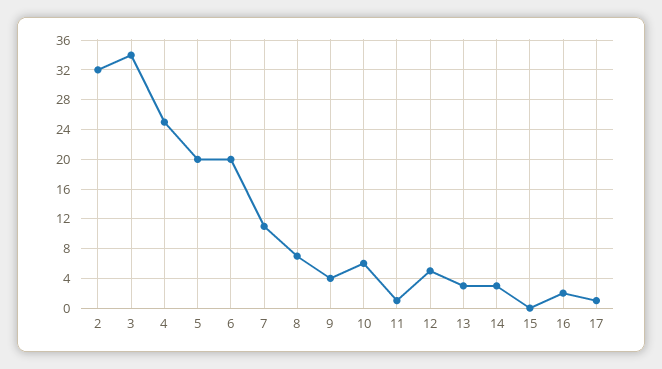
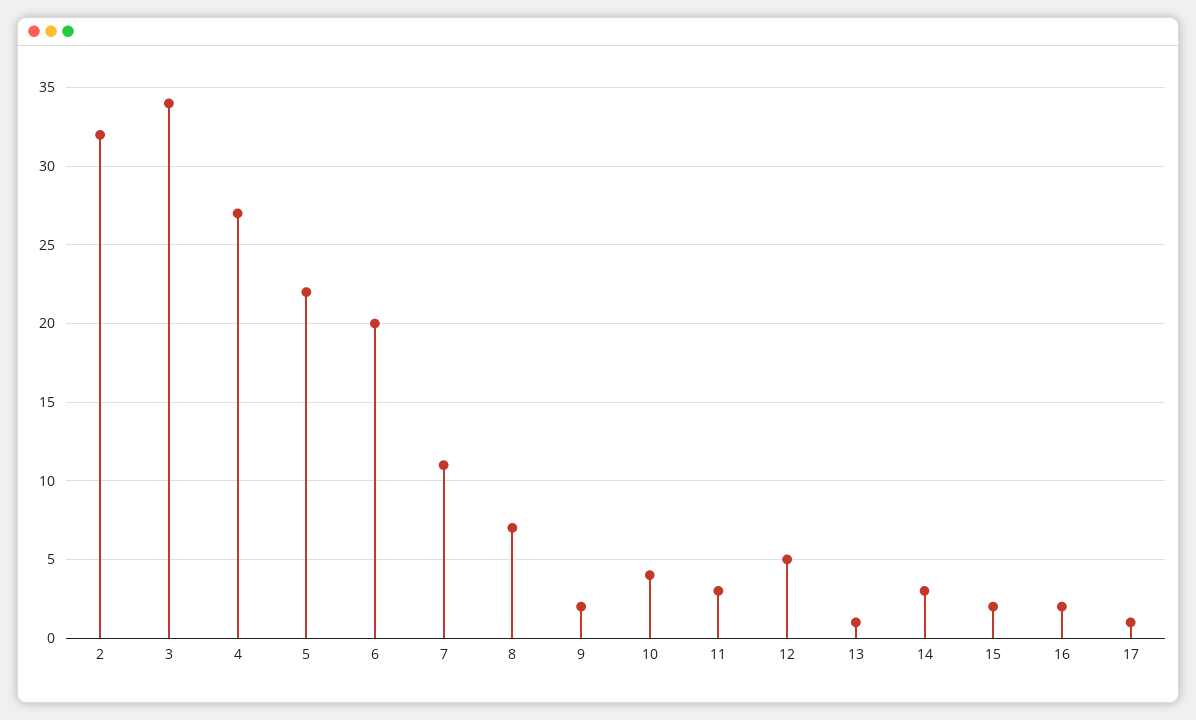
4: 25 -> 27
5: 20 -> 22
9: 4 -> 2
10: 6 -> 4
11: 1 -> 3
13: 3 -> 1
15: 0 -> 2

